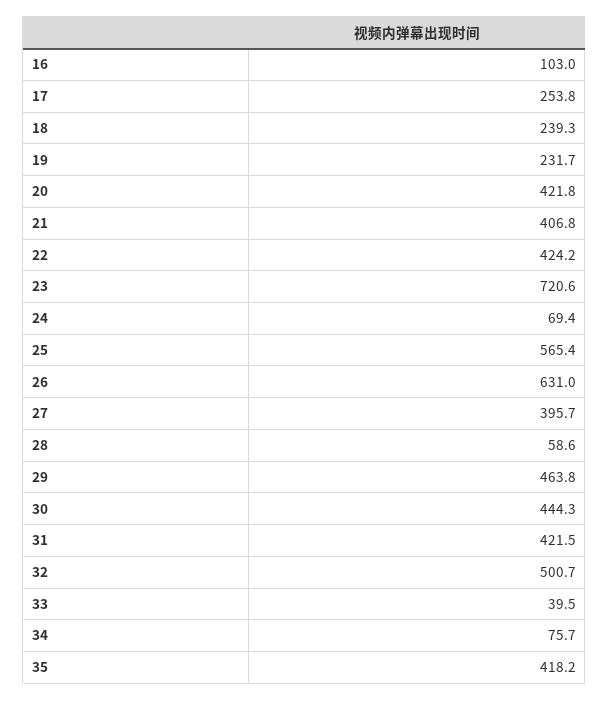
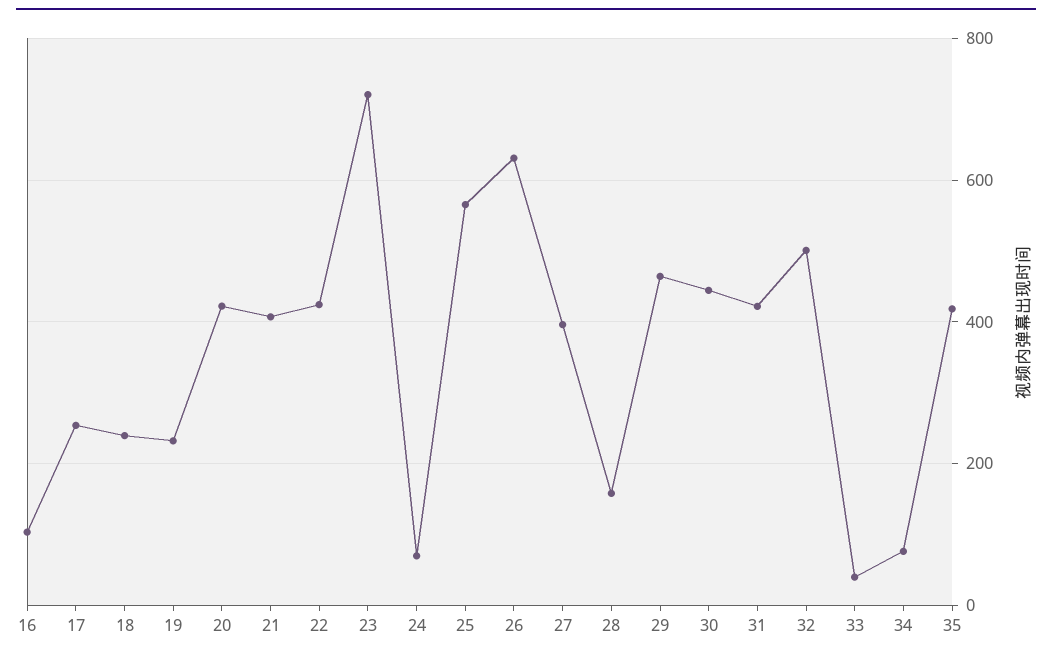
28: 58.6 -> 160

